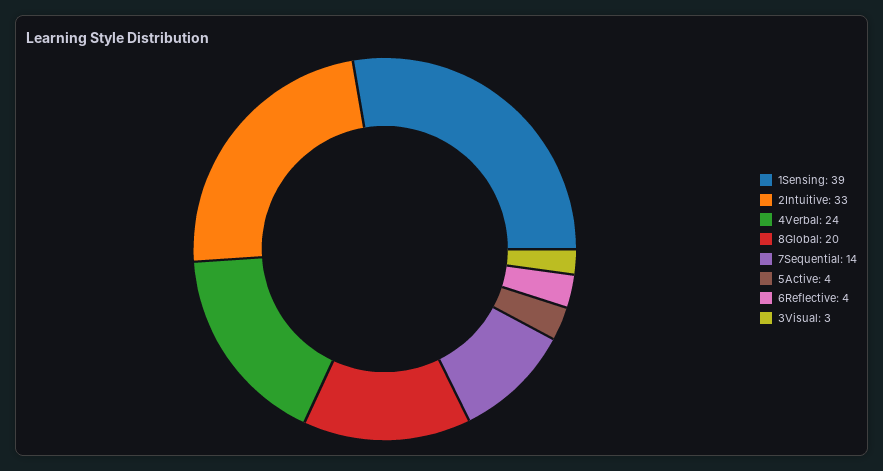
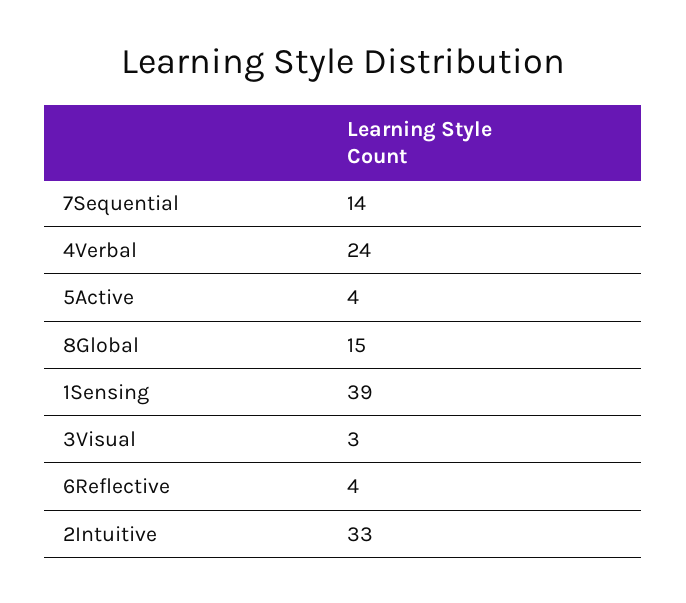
8Global: 20 -> 15

